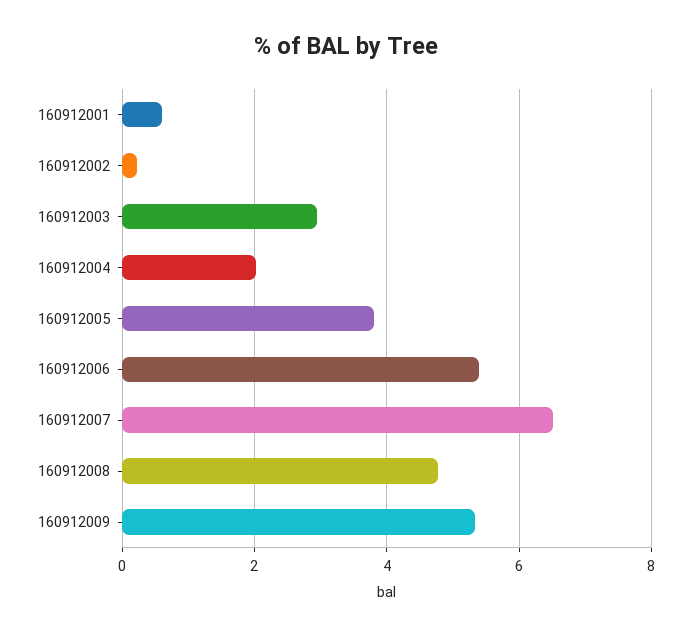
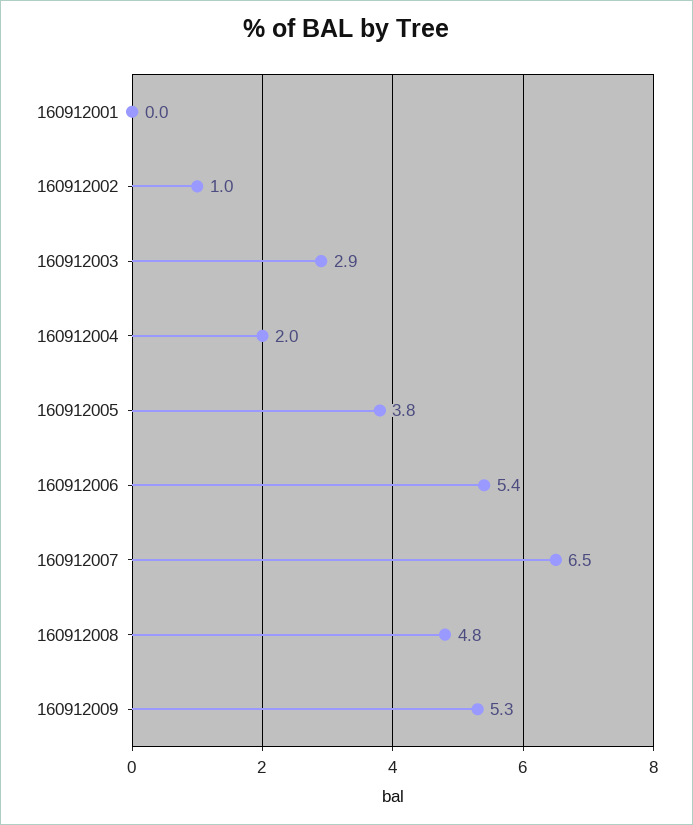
160912001: 0.6 -> 0
160912002: 0.2 -> 1

